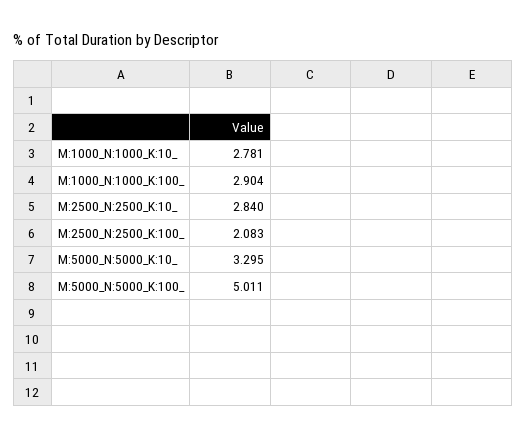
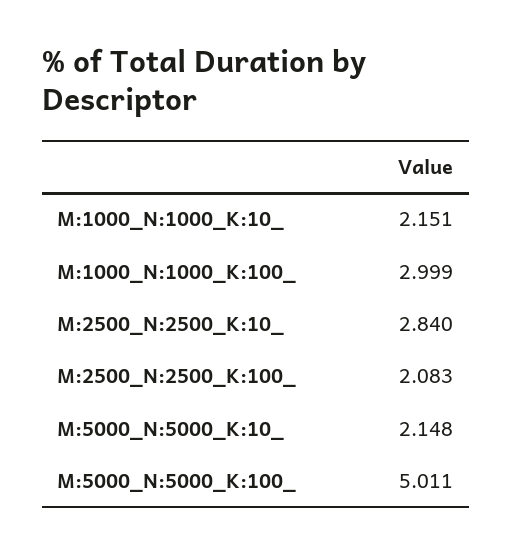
M:1000_N:1000_K:10_: 2.781 -> 2.151
M:1000_N:1000_K:100_: 2.904 -> 2.999
M:5000_N:5000_K:10_: 3.295 -> 2.148

